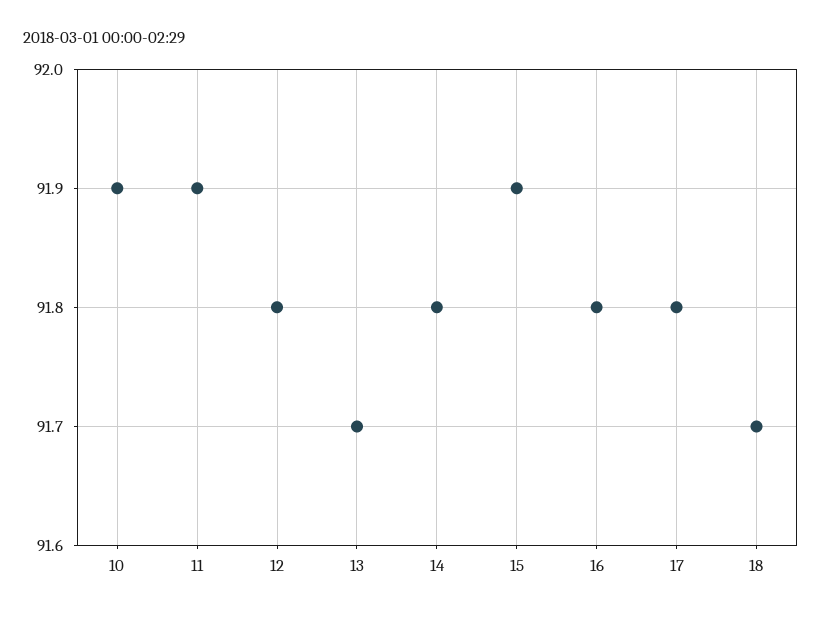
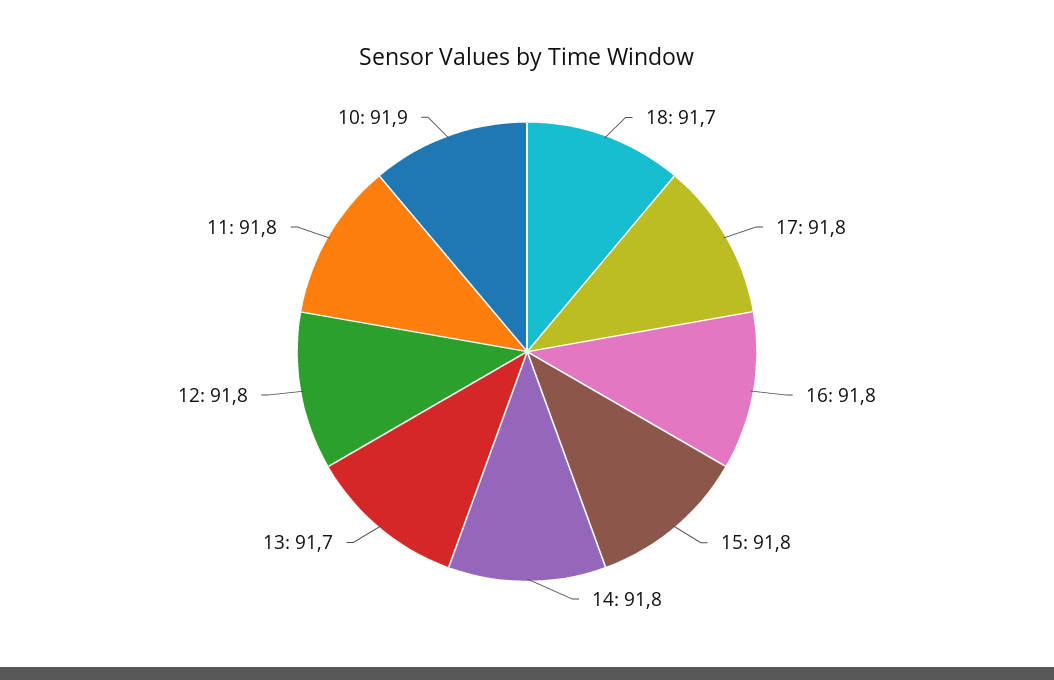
11: 91.9 -> 91.8
15: 91.9 -> 91.8

